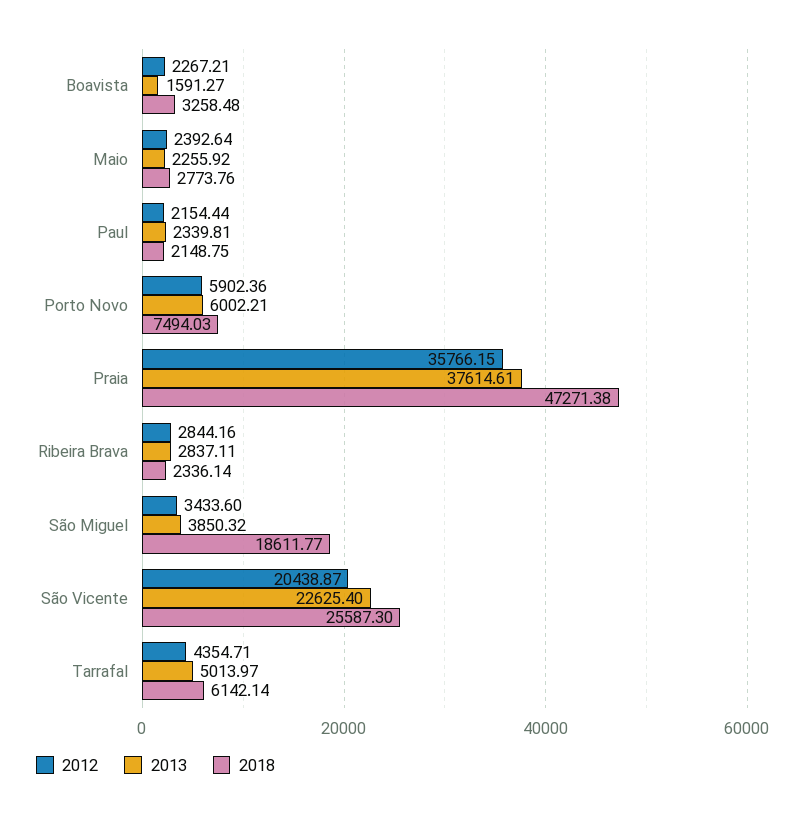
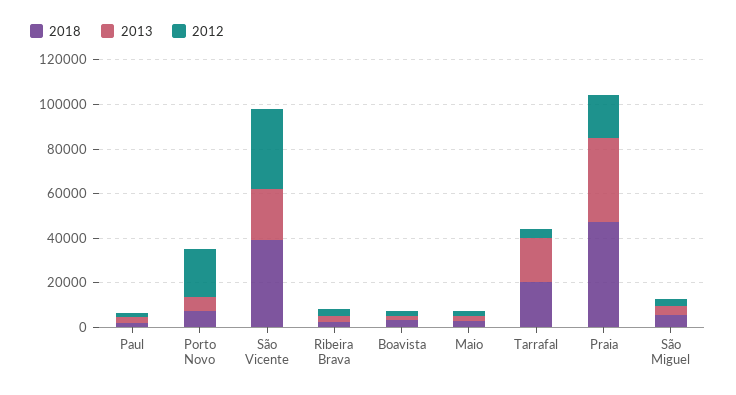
2012, Porto Novo: 5902.36 -> 20000
2012, Praia: 35766.15 -> 20000
2018, São Miguel: 18611.77 -> 5000
2012, São Vicente: 20438.87 -> 35000
2018, São Vicente: 25587.3 -> 40000
2013, Tarrafal: 5013.97 -> 20000
2018, Tarrafal: 6142.14 -> 20000

